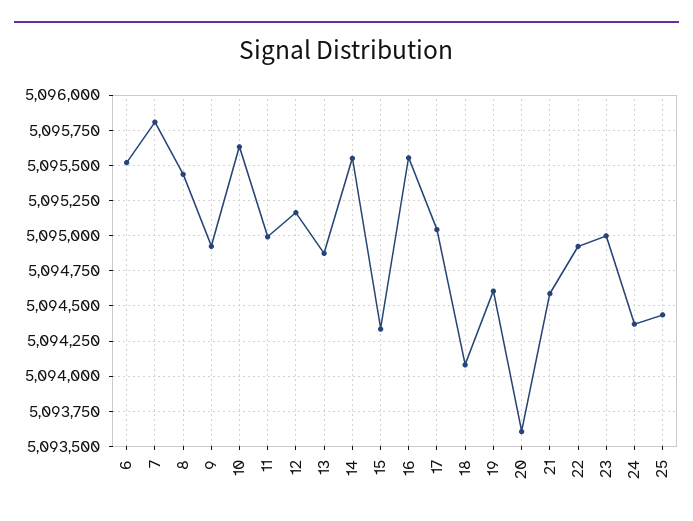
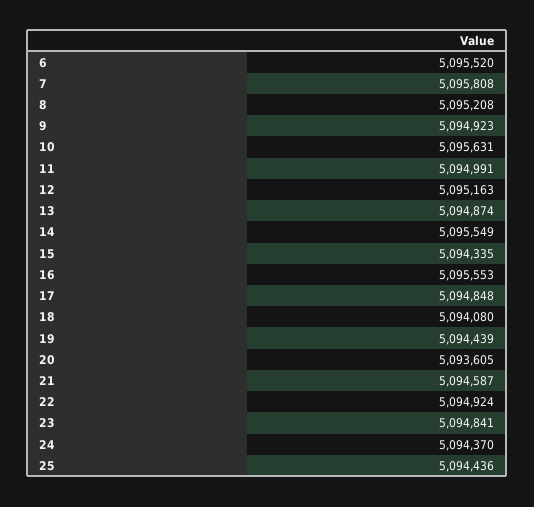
8: 5095450 -> 5095208
17: 5095050 -> 5094848
19: 5094600 -> 5094439
23: 5095000 -> 5094841

